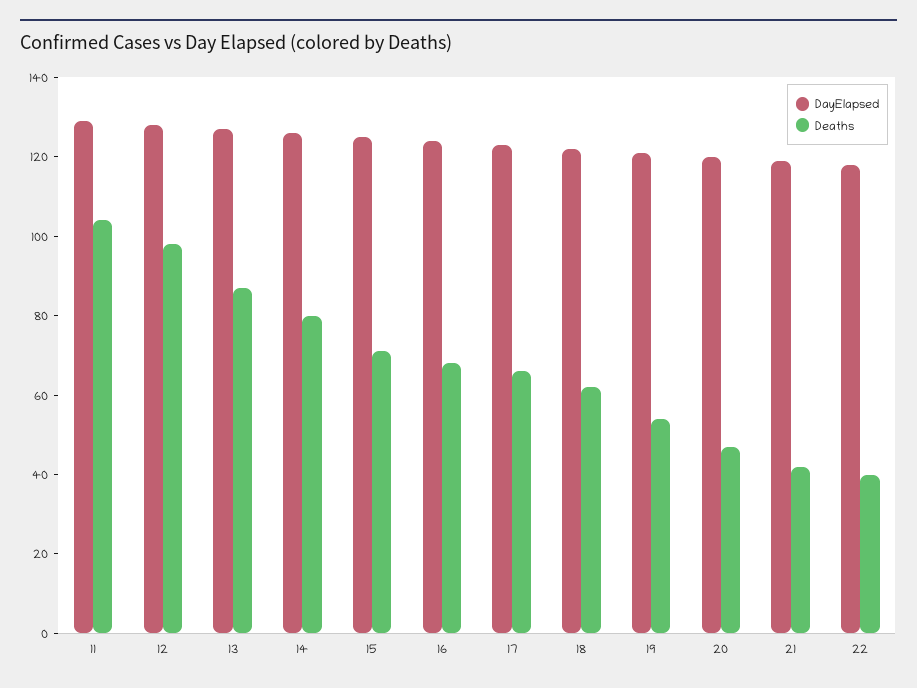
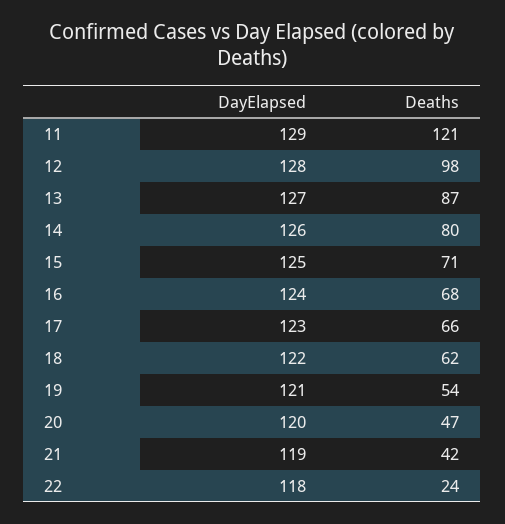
Deaths, 11: 105 -> 121
Deaths, 22: 40 -> 24

